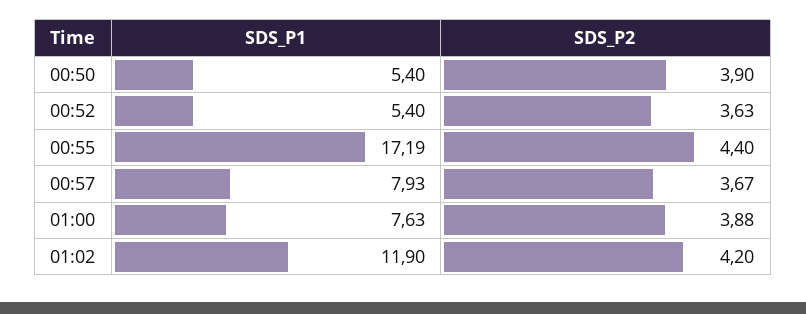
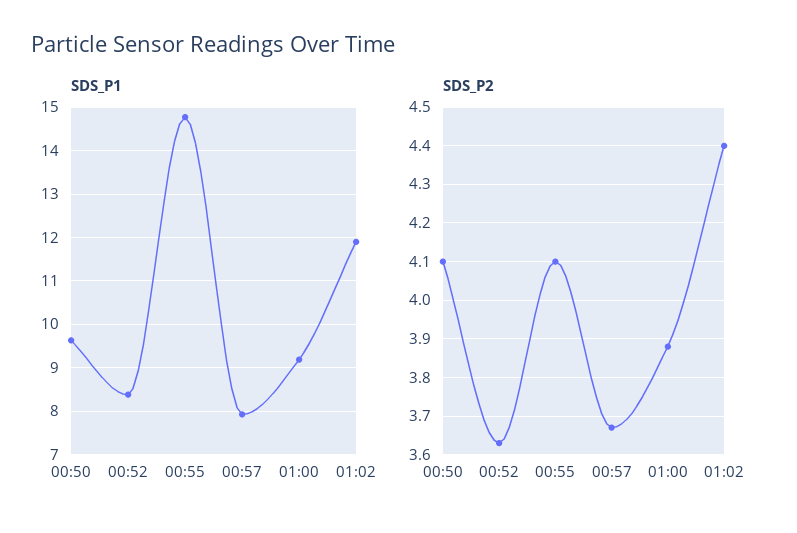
SDS_P1, 00:50: 5.4 -> 9.6
SDS_P2, 00:50: 3.9 -> 4.1
SDS_P1, 00:52: 5.4 -> 8.4
SDS_P1, 00:55: 17.19 -> 14.8
SDS_P2, 00:55: 4.4 -> 4.1
SDS_P1, 01:00: 7.63 -> 9.2
SDS_P2, 01:02: 4.2 -> 4.4

